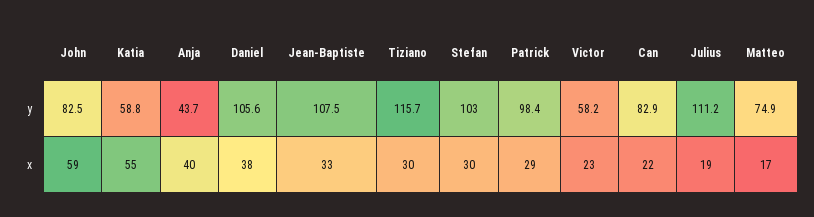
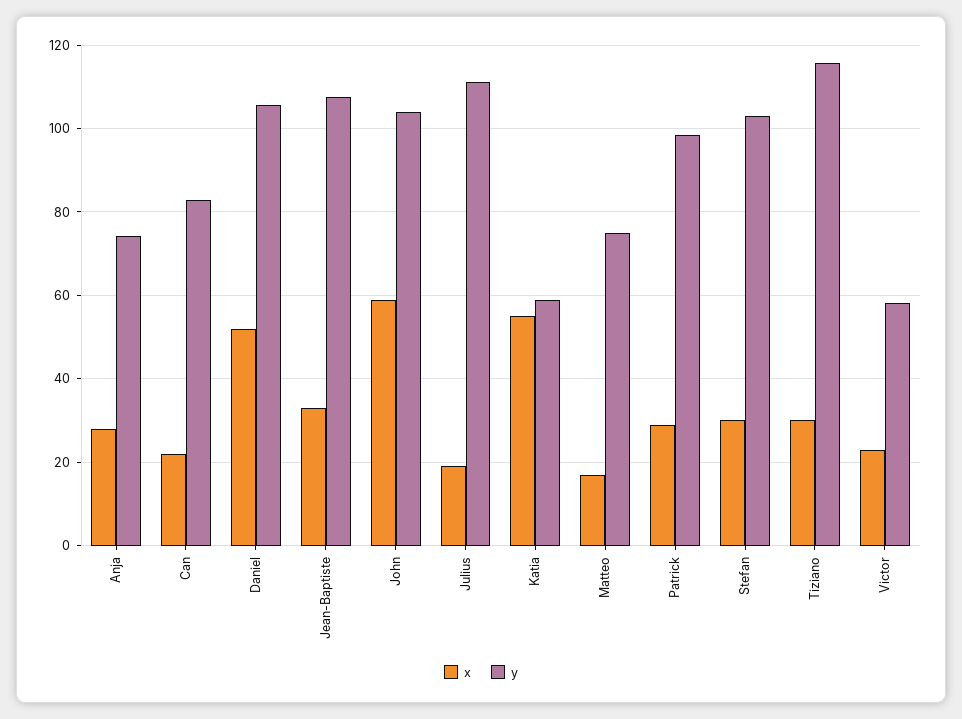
y, John: 82.5 -> 104
y, Anja: 43.7 -> 74
x, Anja: 40 -> 28
x, Daniel: 38 -> 52

